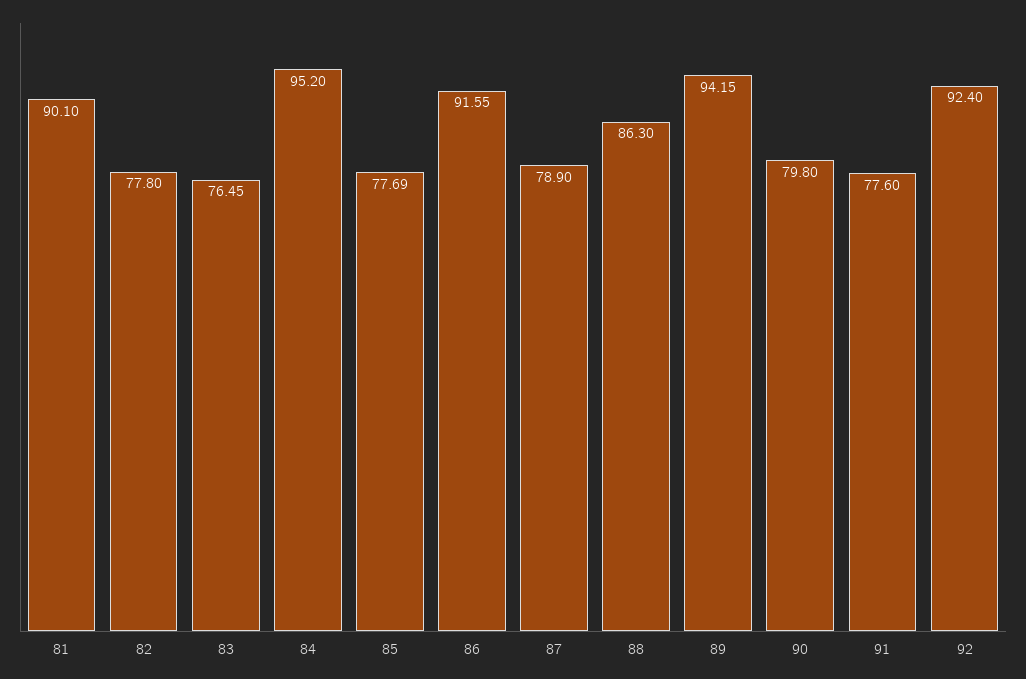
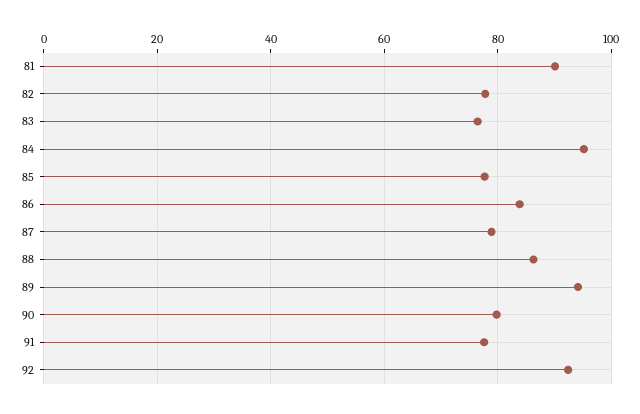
86: 91.55 -> 84

